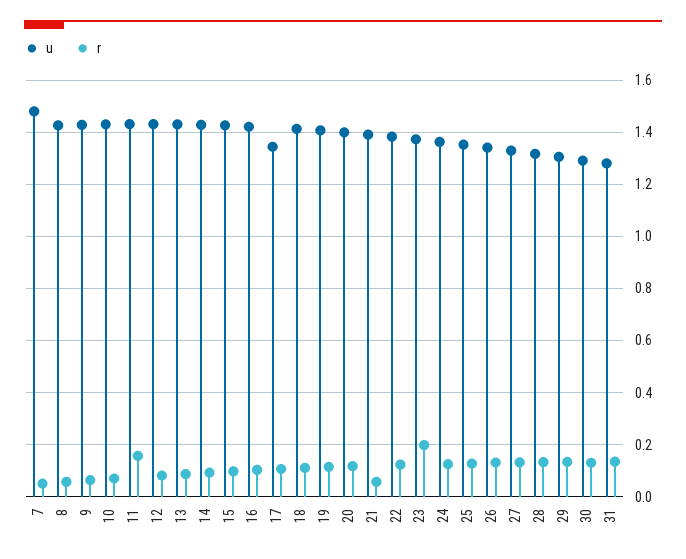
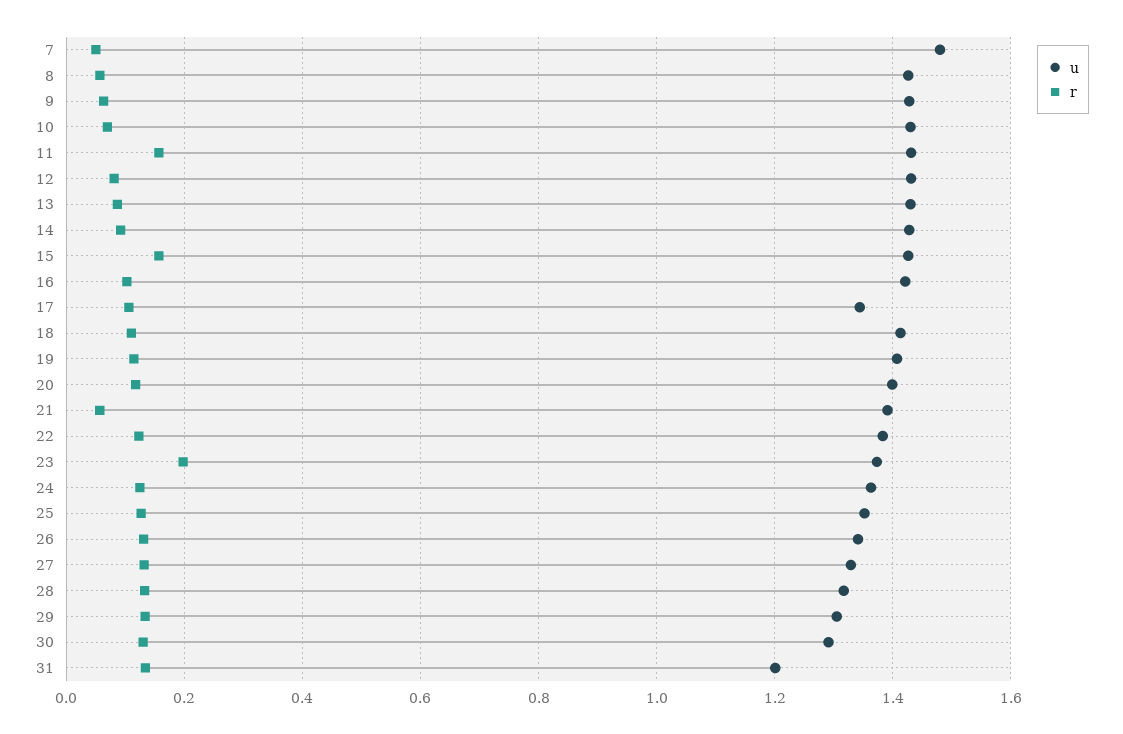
r, 15: 0.1 -> 0.16
u, 31: 1.275 -> 1.2

